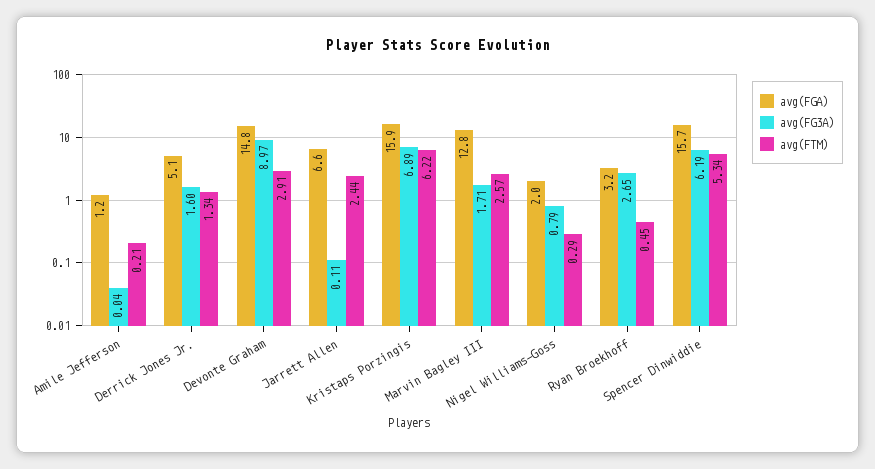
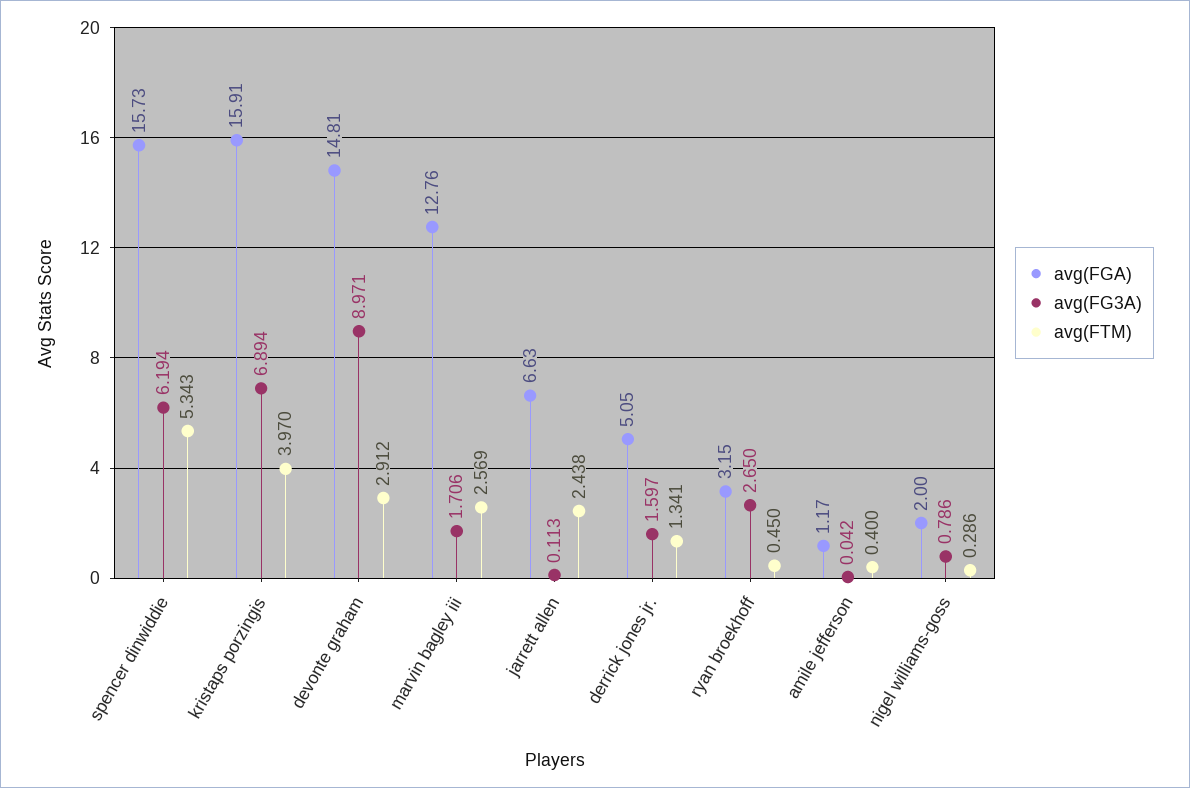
avg(FTM), Amile Jefferson: 0.21 -> 0.4
avg(FTM), Kristaps Porzingis: 6.22 -> 3.97

